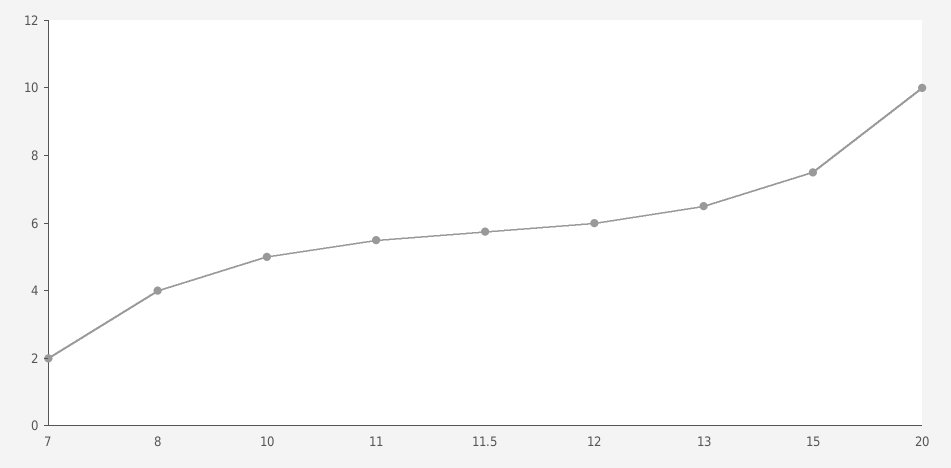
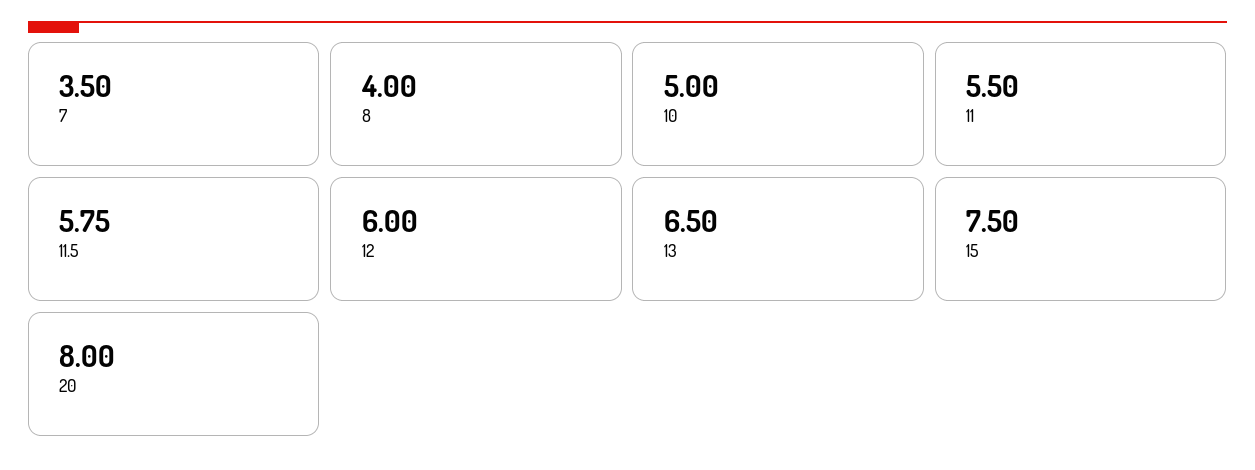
7: 2 -> 3.5
20: 10 -> 8

